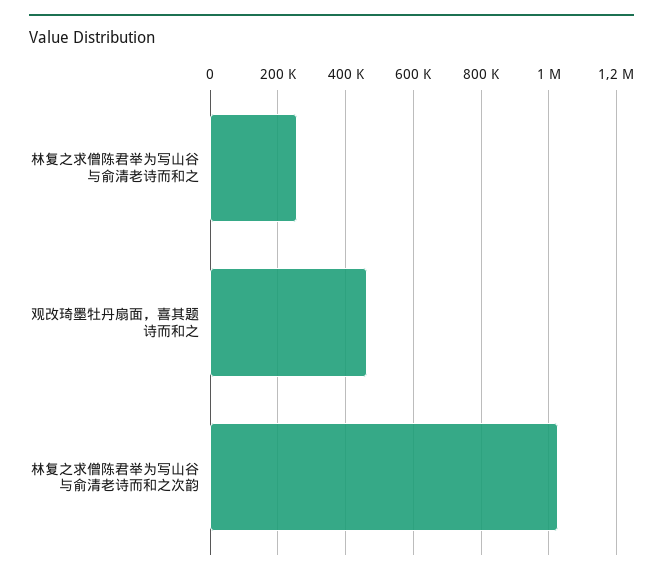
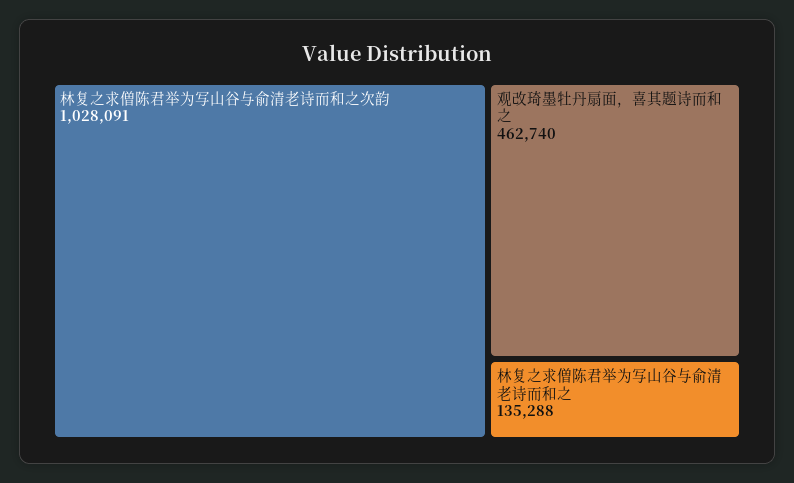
林复之求僧陈君举为写山谷与俞清老诗而和之: 260000 -> 135288

